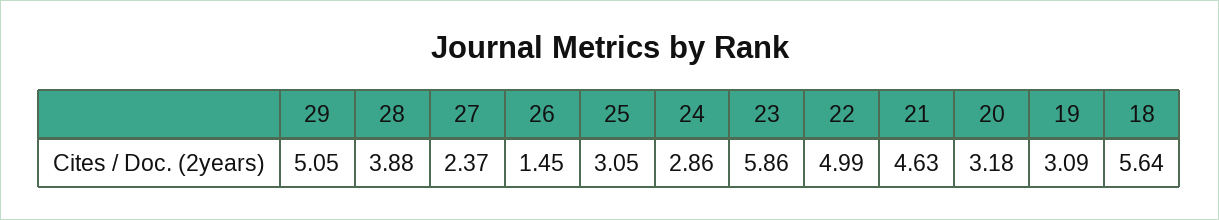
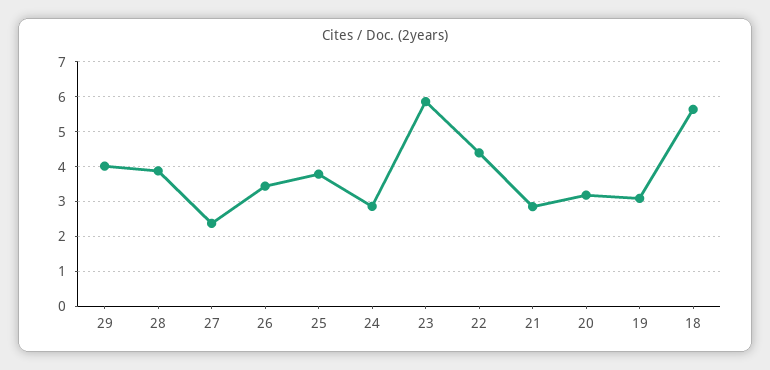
29: 5.05 -> 4
26: 1.45 -> 3.4
25: 3.05 -> 3.8
22: 4.99 -> 4.4
21: 4.63 -> 2.8

